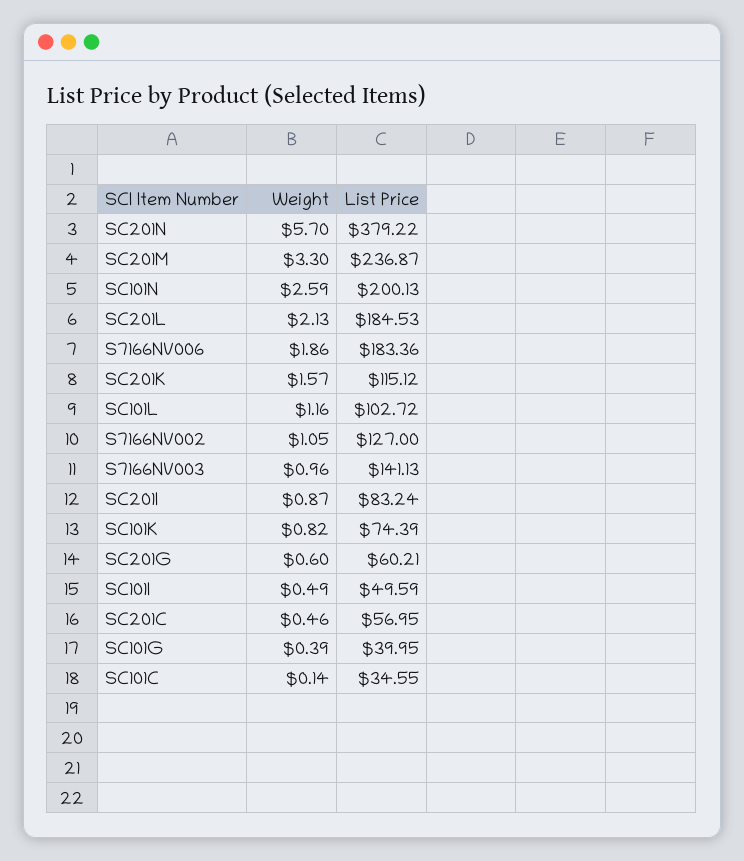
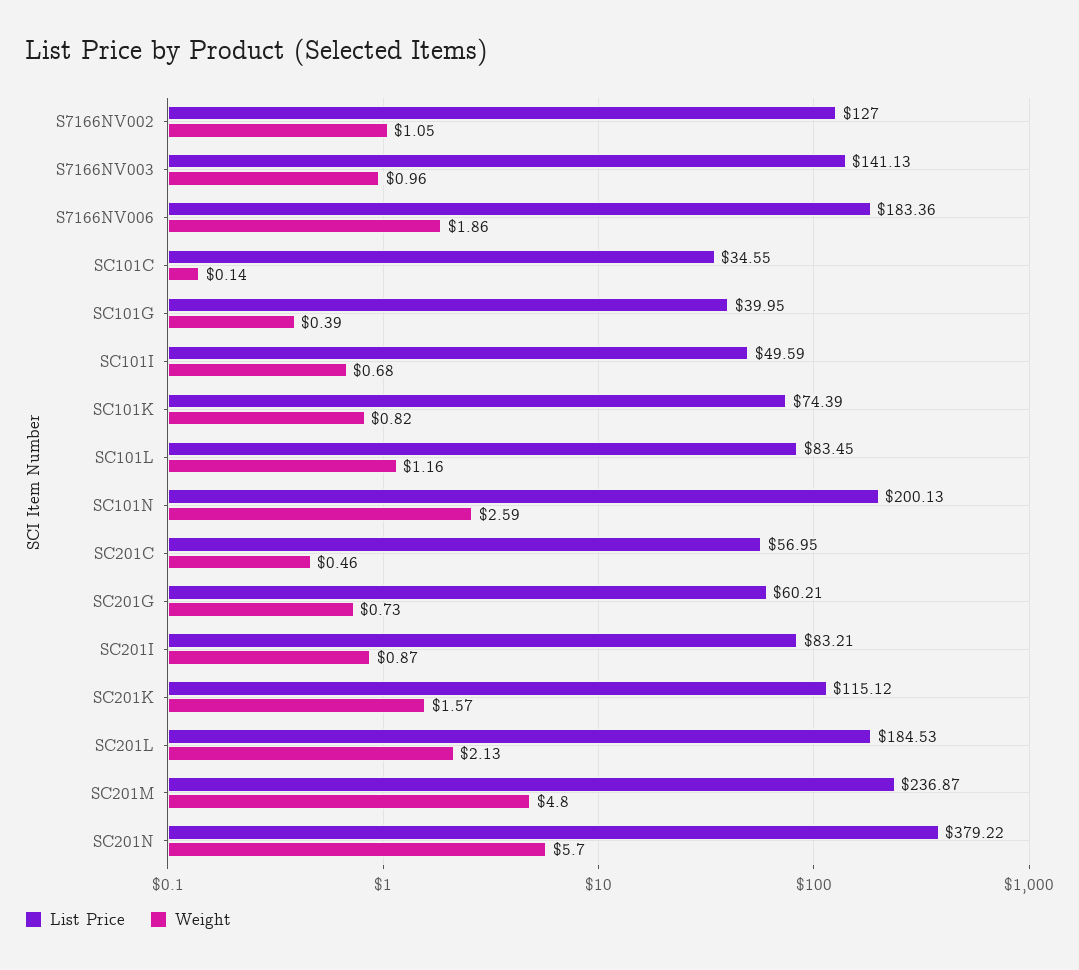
Weight, SC201M: 3.3 -> 4.8
List Price, SC101L: 102.72 -> 83.45
List Price, SC201I: 83.24 -> 83.21
Weight, SC201G: 0.6 -> 0.73
Weight, SC101I: 0.49 -> 0.68

